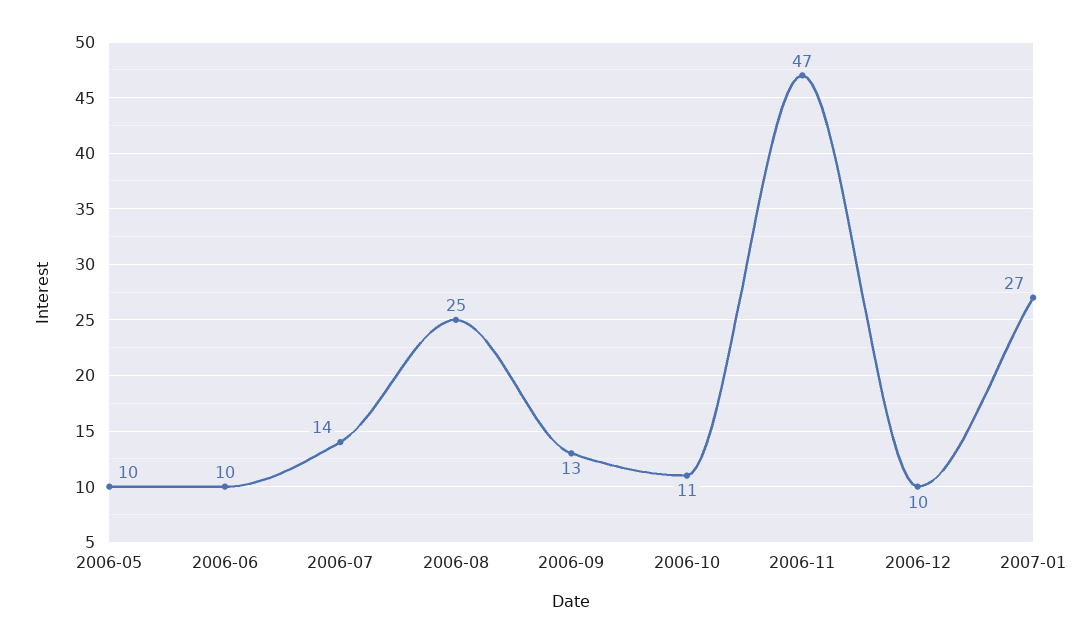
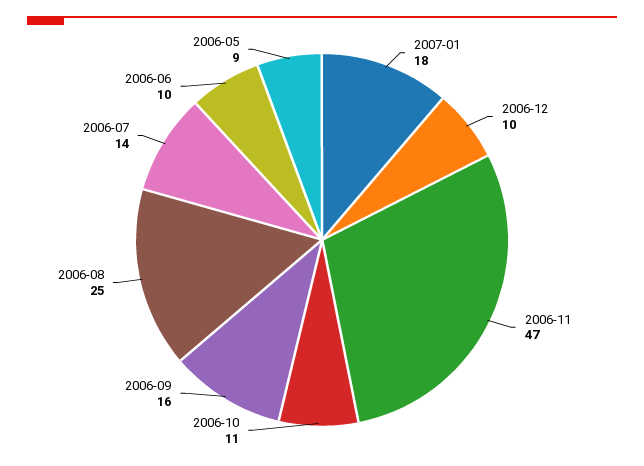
2006-05: 10 -> 9
2006-09: 13 -> 16
2007-01: 27 -> 18

